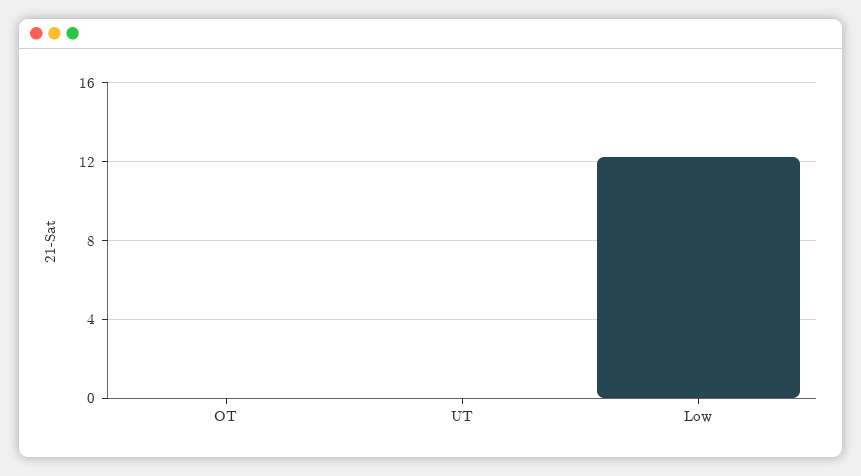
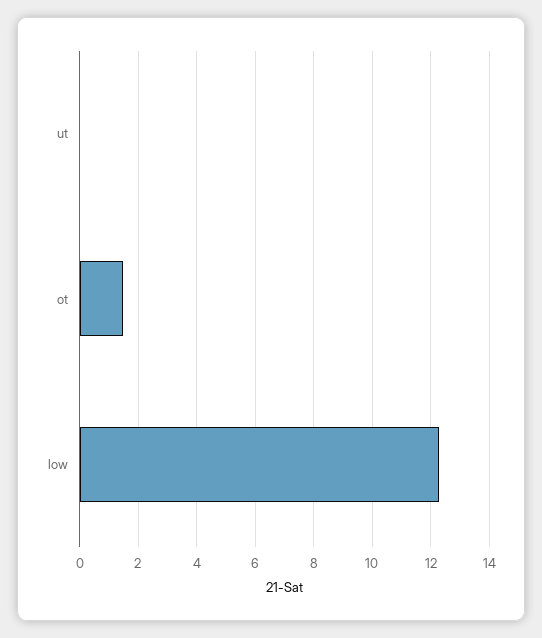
OT: 0 -> 1.5

